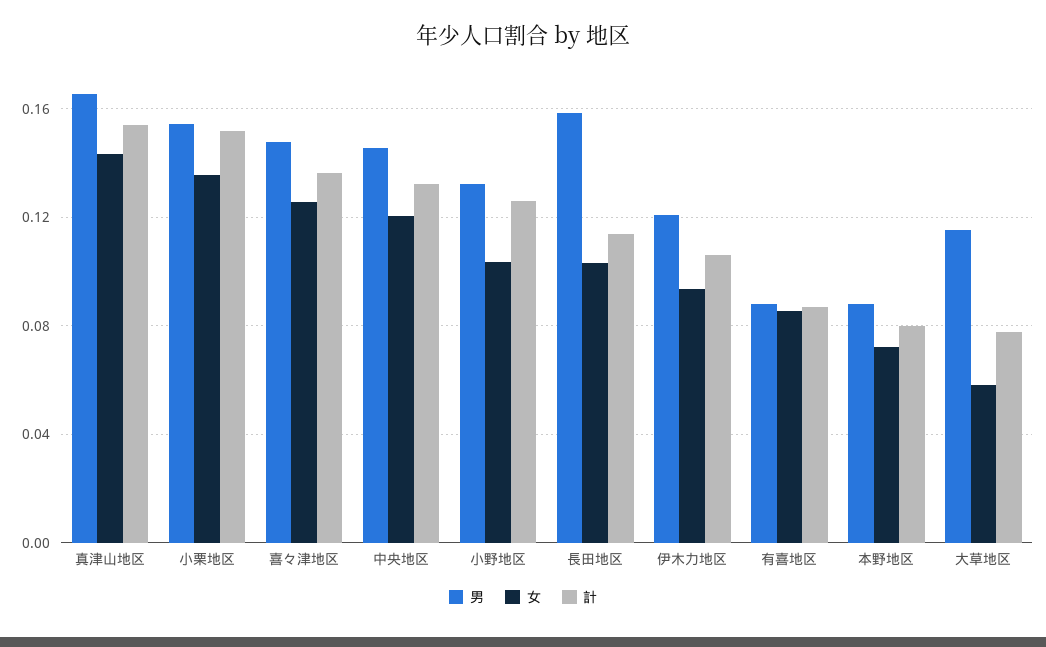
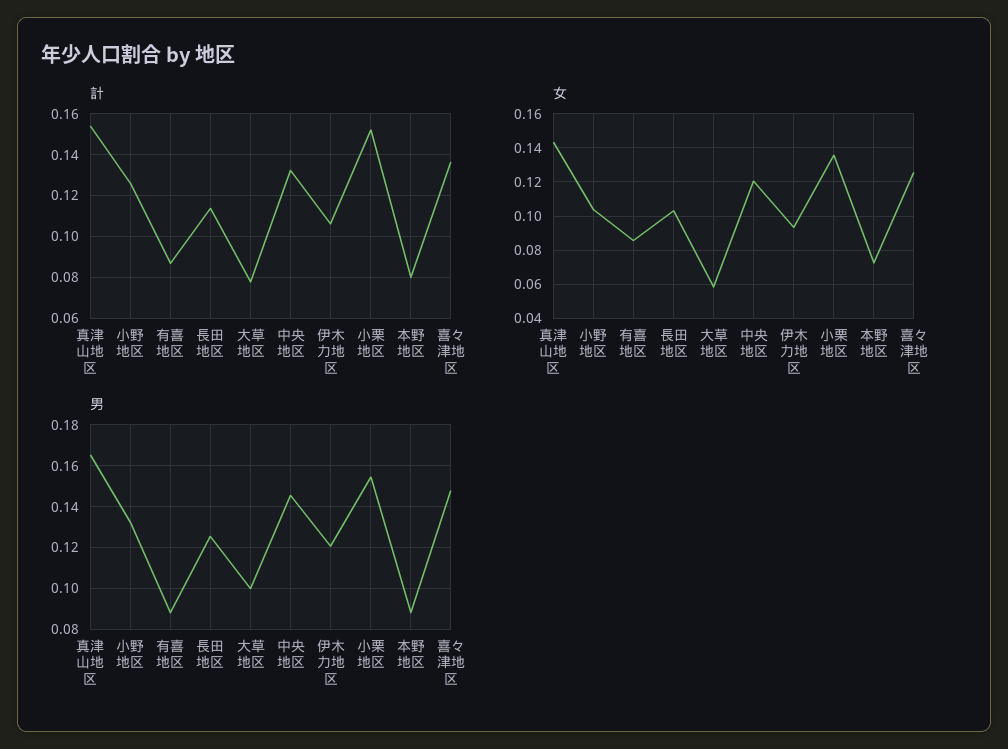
男, 長田地区: 0.16 -> 0.125
男, 大草地区: 0.115 -> 0.1

